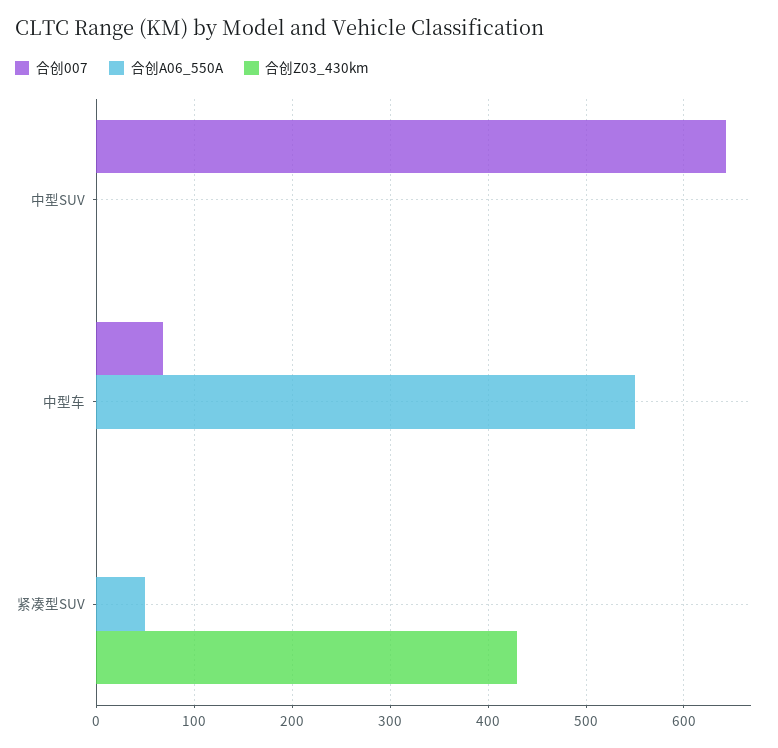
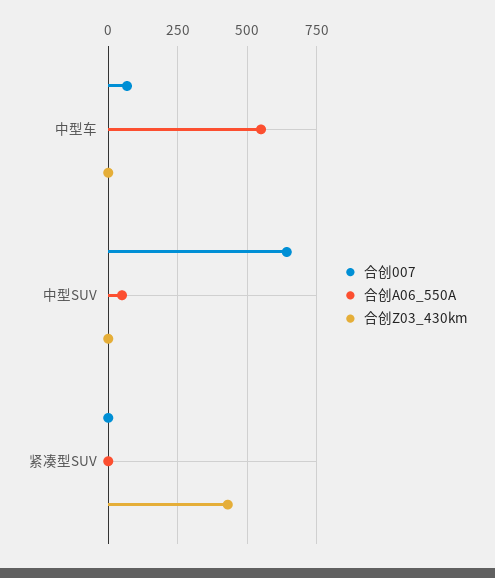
合创A06_550A, 中型SUV: 0 -> 50
合创A06_550A, 紧凑型SUV: 50 -> 0

